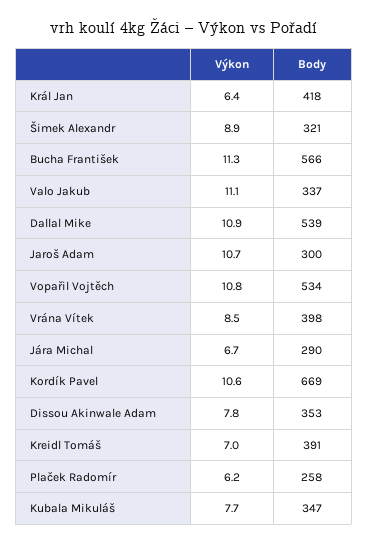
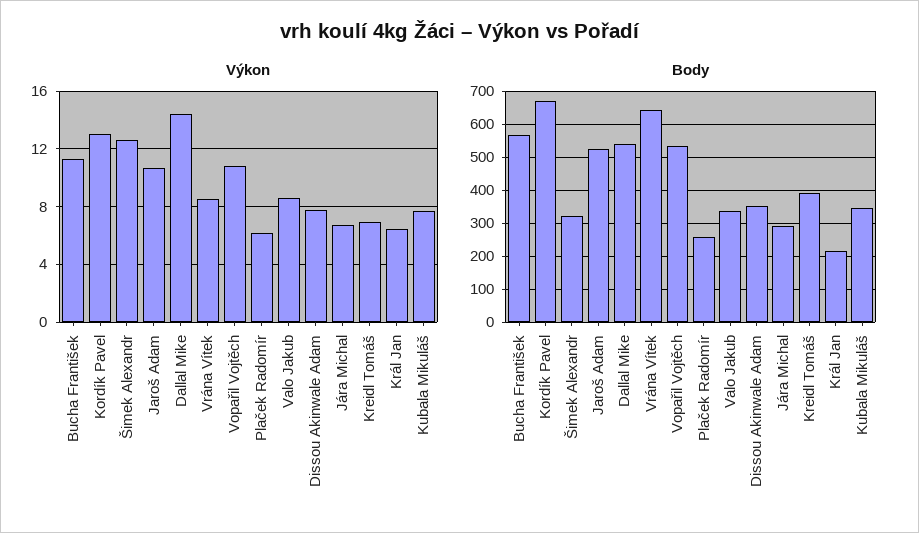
Body, Král Jan: 418 -> 220
Výkon, Šimek Alexandr: 8.9 -> 12.5
Výkon, Valo Jakub: 11.1 -> 8.5
Výkon, Dallal Mike: 10.9 -> 14.5
Body, Jaroš Adam: 300 -> 520
Body, Vrána Vítek: 398 -> 640
Výkon, Kordík Pavel: 10.6 -> 13

